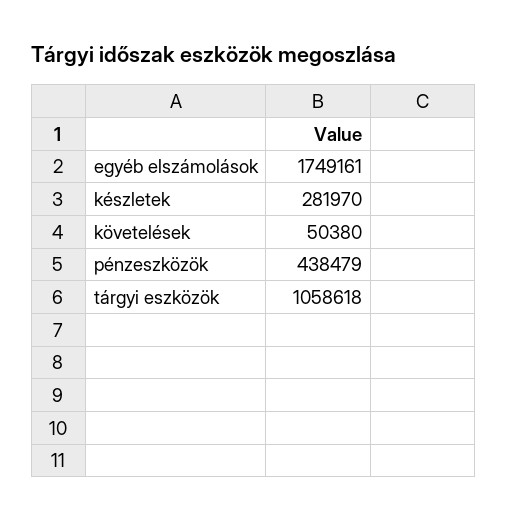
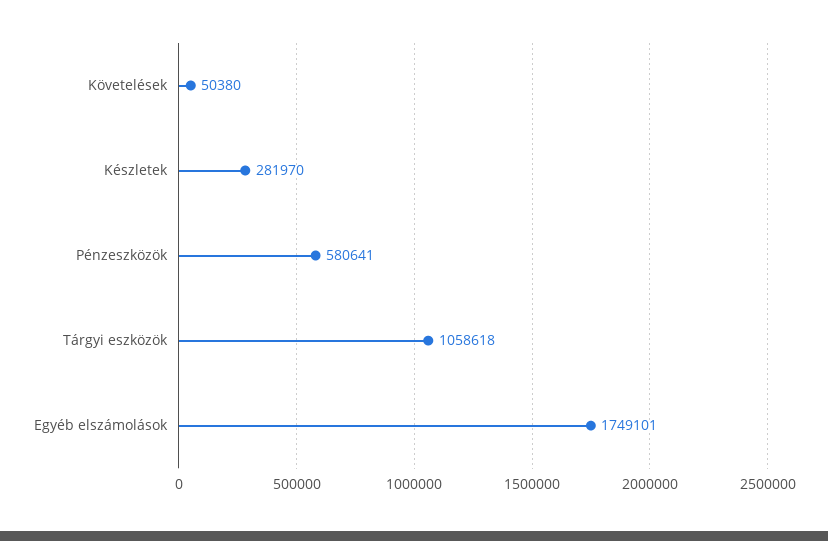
egyéb elszámolások: 1749161 -> 1749101
pénzeszközök: 438479 -> 580641

